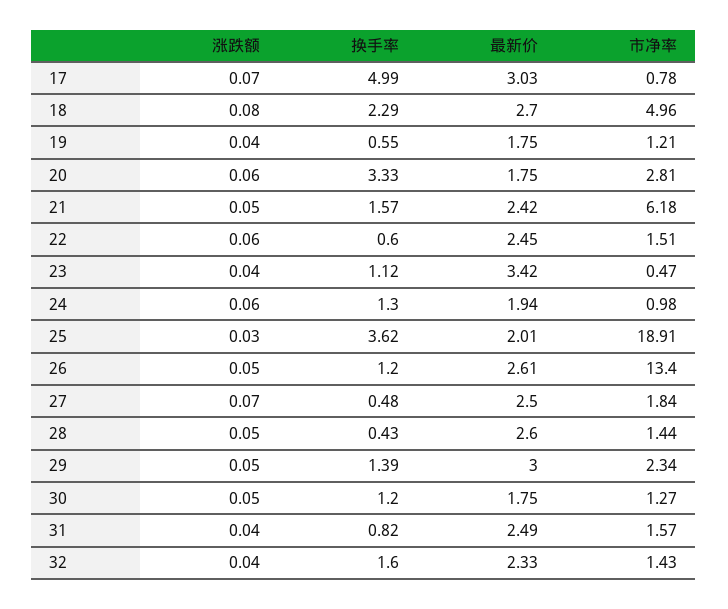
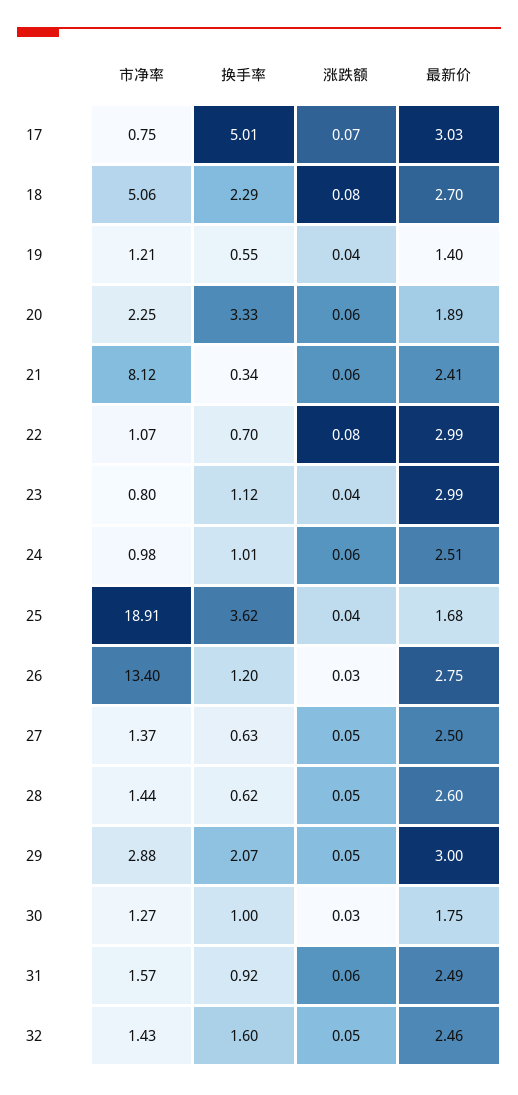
换手率, 17: 4.99 -> 5.01
市净率, 17: 0.78 -> 0.75
市净率, 18: 4.96 -> 5.06
最新价, 19: 1.75 -> 1.4
最新价, 20: 1.75 -> 1.89
市净率, 20: 2.81 -> 2.25
涨跌额, 21: 0.05 -> 0.06
换手率, 21: 1.57 -> 0.34
最新价, 21: 2.42 -> 2.41
市净率, 21: 6.18 -> 8.12
涨跌额, 22: 0.06 -> 0.08
换手率, 22: 0.6 -> 0.7
最新价, 22: 2.45 -> 2.99
市净率, 22: 1.51 -> 1.07
最新价, 23: 3.42 -> 2.99
市净率, 23: 0.47 -> 0.8
换手率, 24: 1.3 -> 1.01
最新价, 24: 1.94 -> 2.51
涨跌额, 25: 0.03 -> 0.04
最新价, 25: 2.01 -> 1.68
涨跌额, 26: 0.05 -> 0.03
最新价, 26: 2.61 -> 2.75
涨跌额, 27: 0.07 -> 0.05
换手率, 27: 0.48 -> 0.63
市净率, 27: 1.84 -> 1.37
换手率, 28: 0.43 -> 0.62
换手率, 29: 1.39 -> 2.07
市净率, 29: 2.34 -> 2.88
涨跌额, 30: 0.05 -> 0.03
换手率, 30: 1.2 -> 1
涨跌额, 31: 0.04 -> 0.06
换手率, 31: 0.82 -> 0.92
涨跌额, 32: 0.04 -> 0.05
最新价, 32: 2.33 -> 2.46

